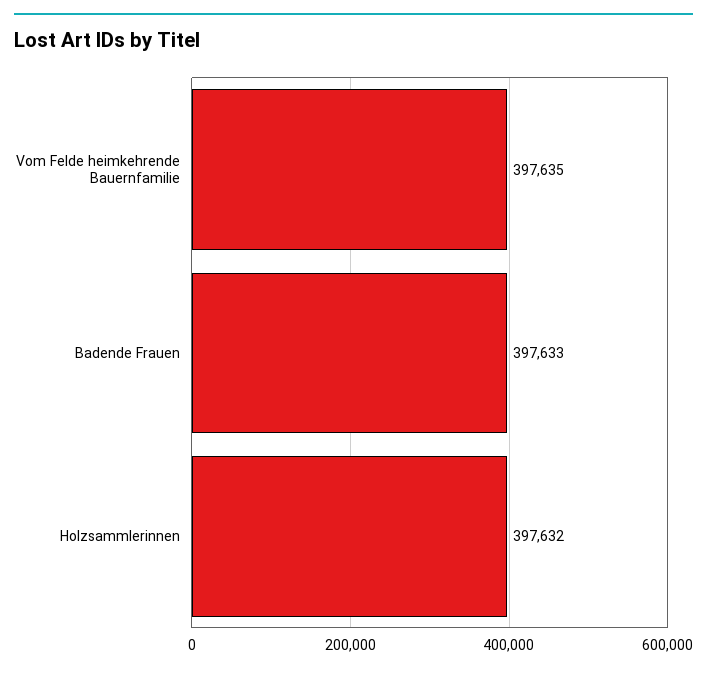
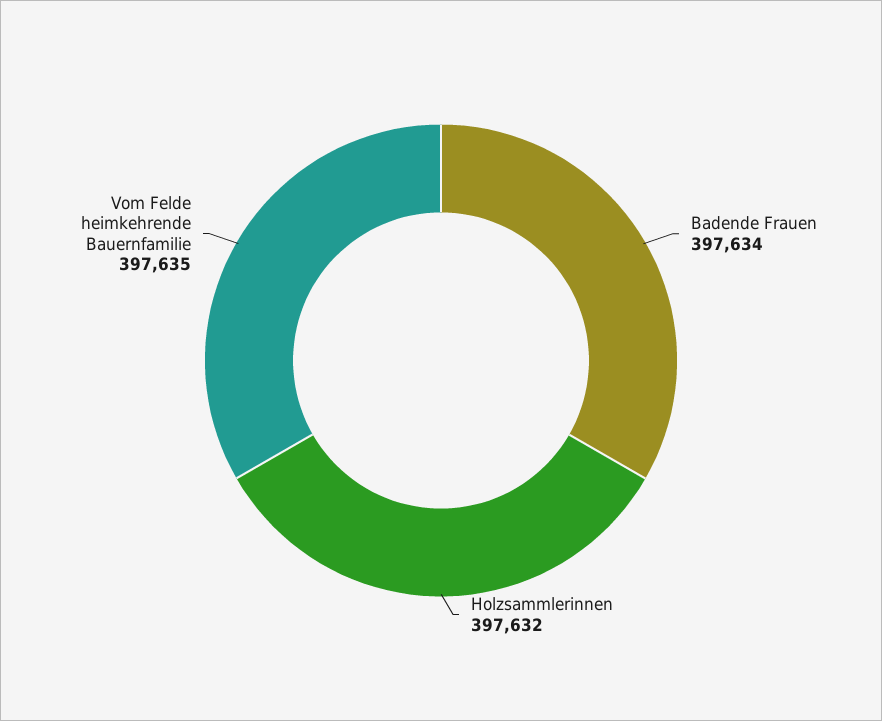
Badende Frauen: 397633 -> 397634

